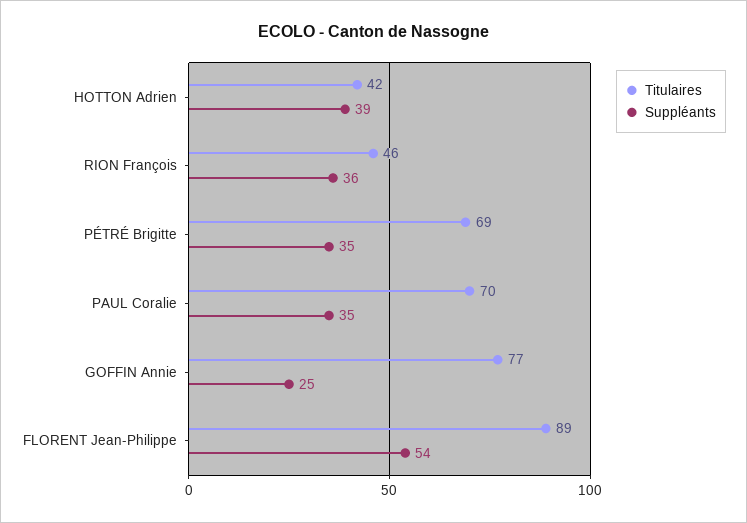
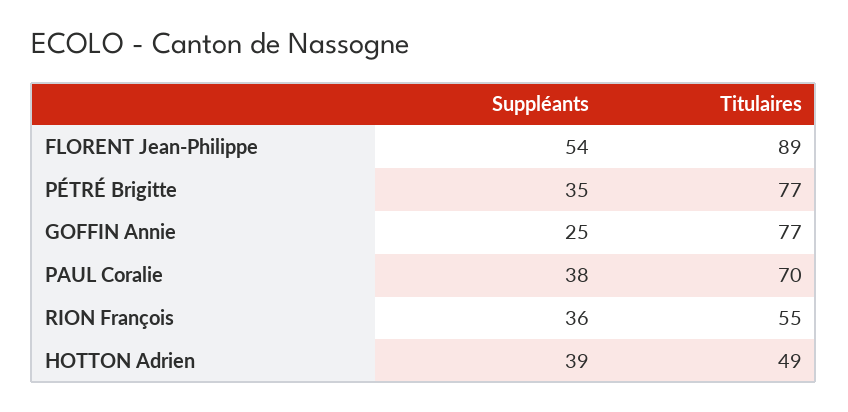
Titulaires, HOTTON Adrien: 42 -> 49
Titulaires, RION François: 46 -> 55
Titulaires, PÉTRÉ Brigitte: 69 -> 77
Suppléants, PAUL Coralie: 35 -> 38

